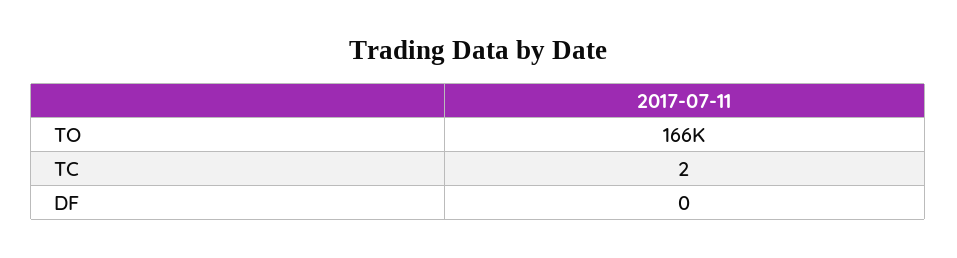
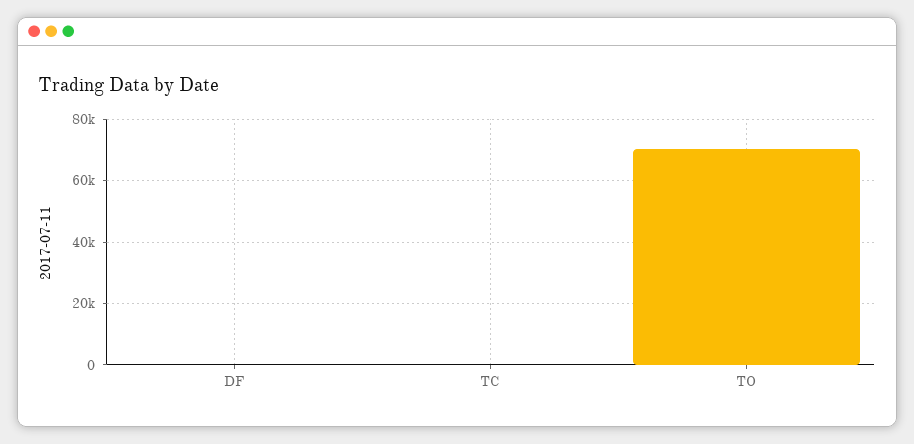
TO: 166000 -> 70000

